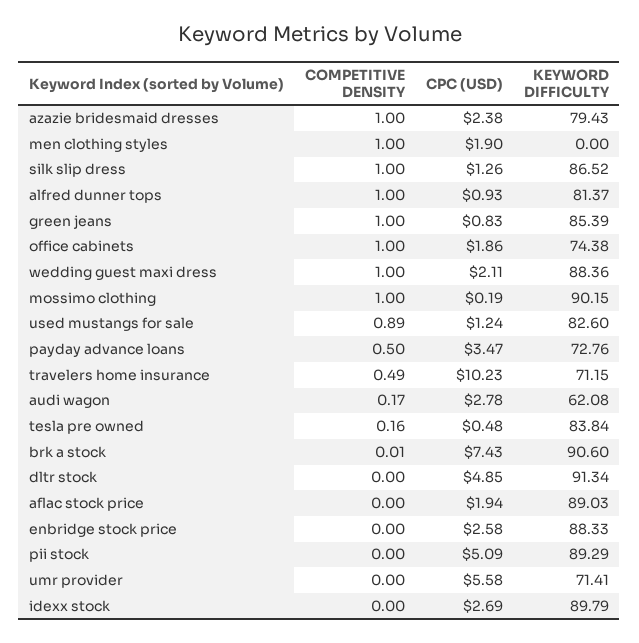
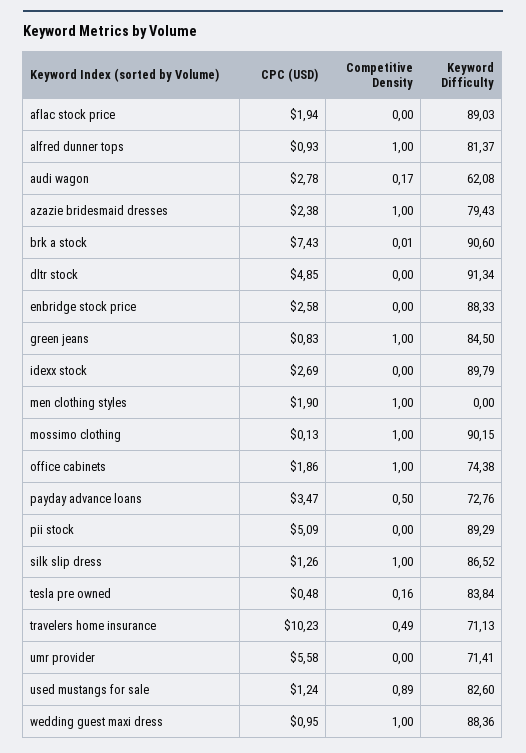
KEYWORD DIFFICULTY, green jeans: 85.39 -> 84.5
CPC (USD), wedding guest maxi dress: 2.11 -> 0.95
CPC (USD), mossimo clothing: 0.19 -> 0.13
KEYWORD DIFFICULTY, travelers home insurance: 71.15 -> 71.13

